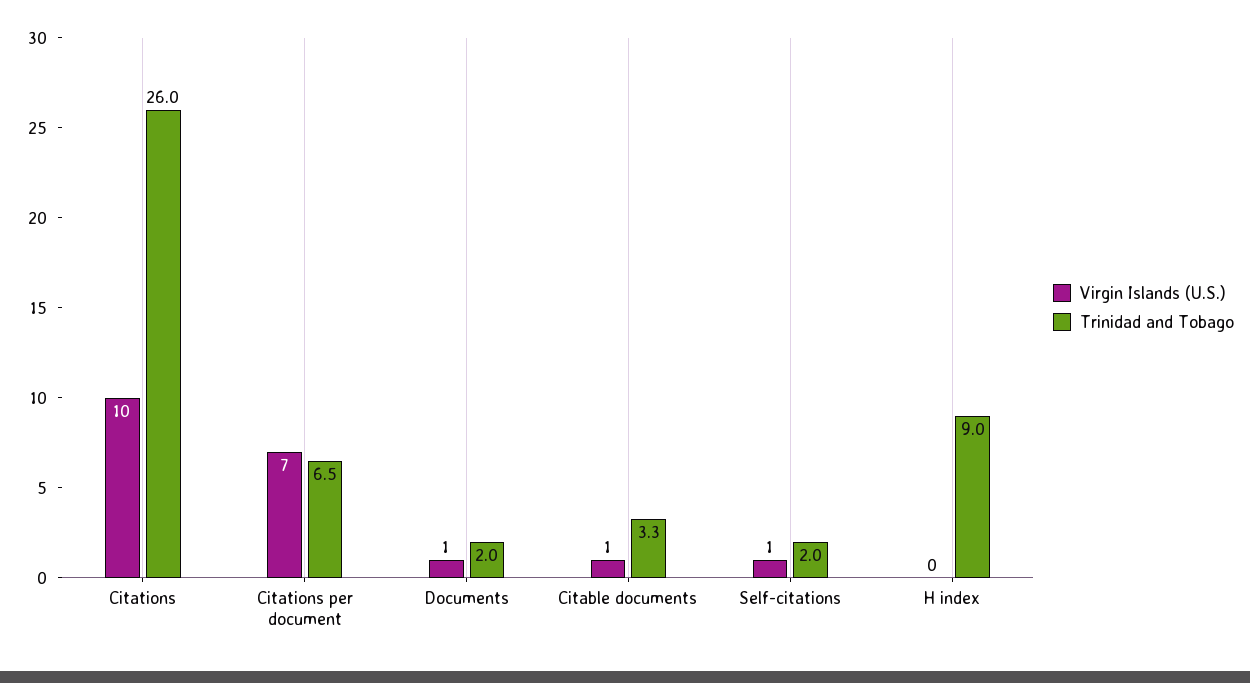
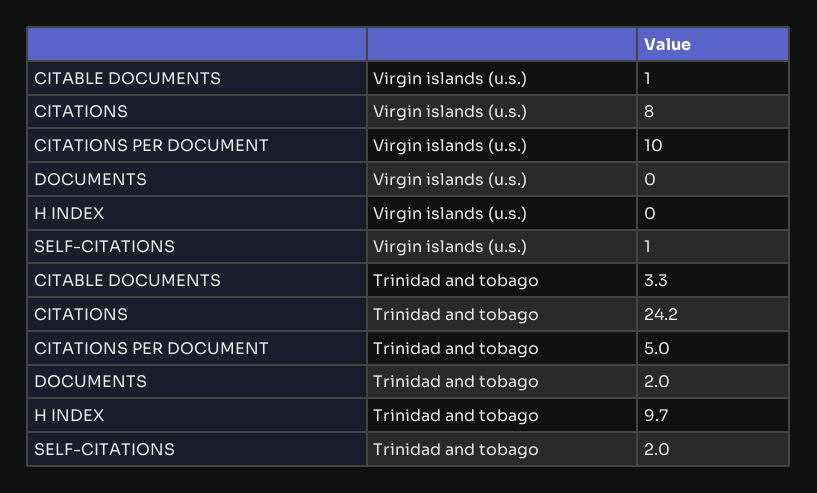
Virgin Islands (U.S.), Citations: 10 -> 8
Trinidad and Tobago, Citations: 26 -> 24.2
Virgin Islands (U.S.), Citations per document: 7 -> 10
Trinidad and Tobago, Citations per document: 6.5 -> 5
Virgin Islands (U.S.), Documents: 1 -> 0
Trinidad and Tobago, H index: 9 -> 9.7

